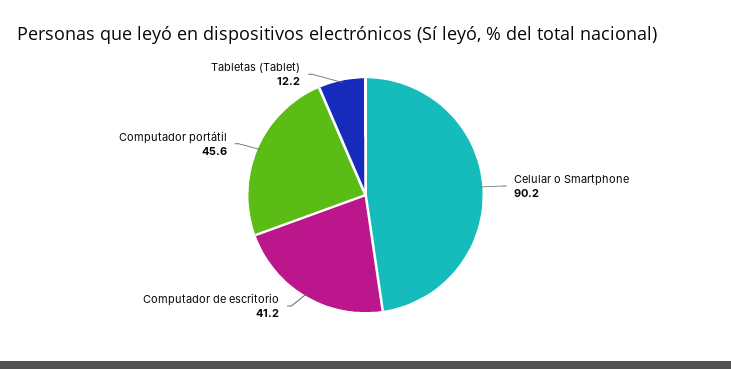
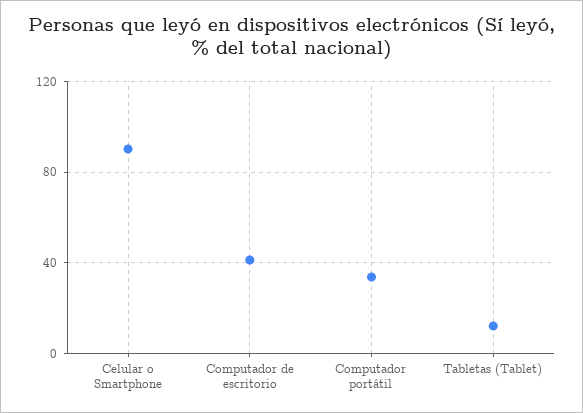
Computador portátil: 45.6 -> 35

